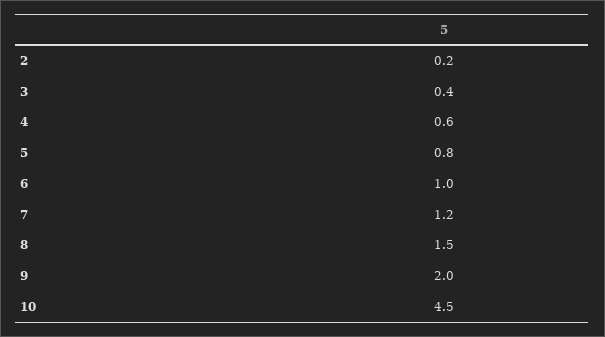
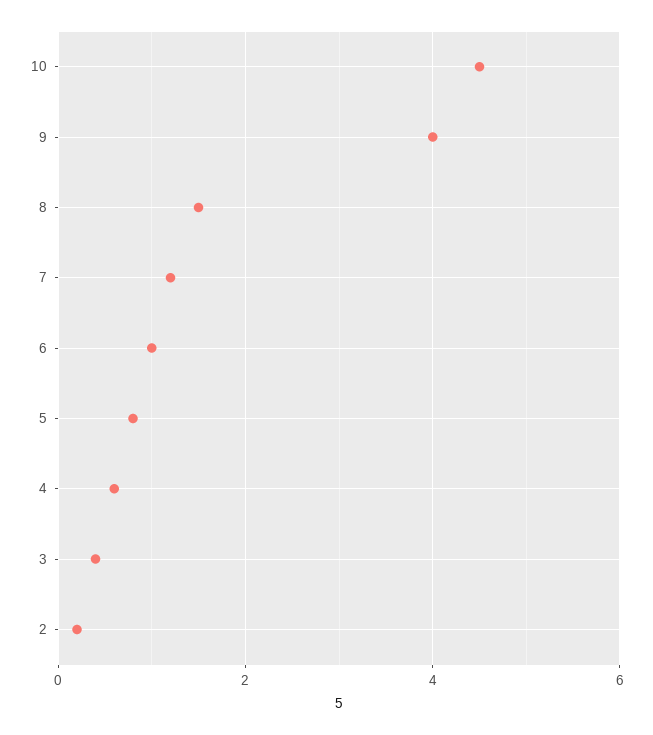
9: 2 -> 4

